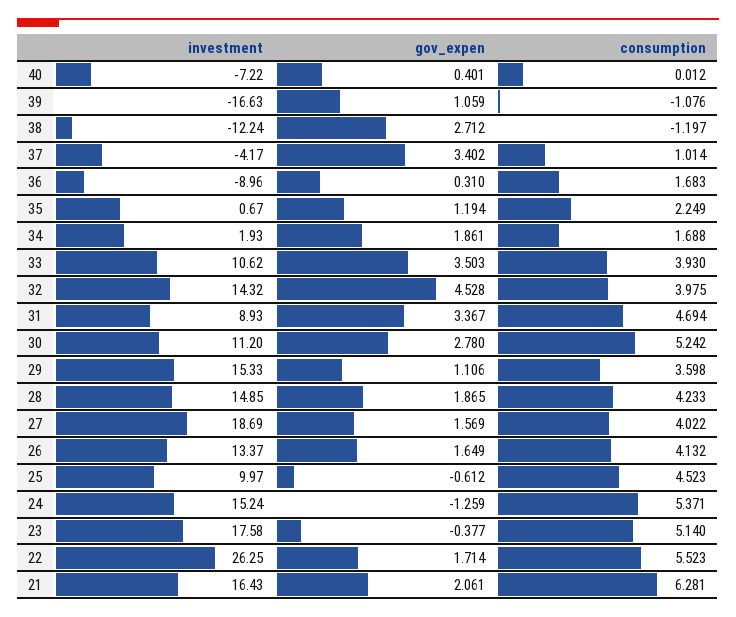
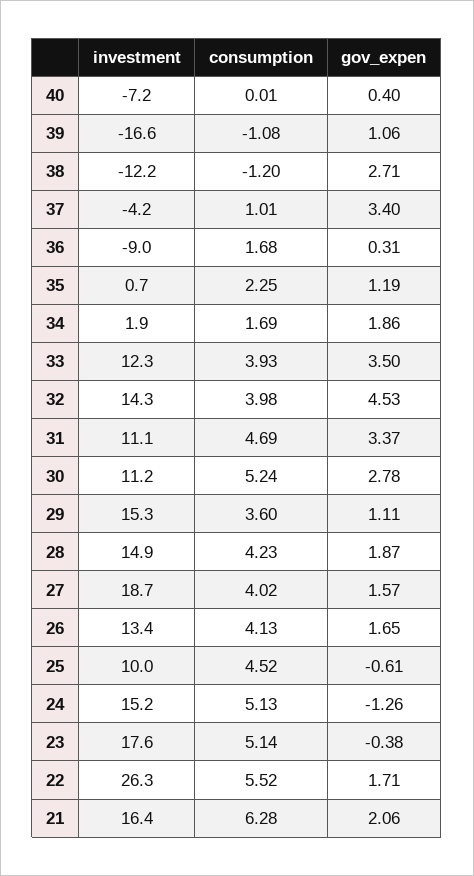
investment, 33: 10.62 -> 12.3
investment, 31: 8.93 -> 11.1
consumption, 24: 5.371 -> 5.13

